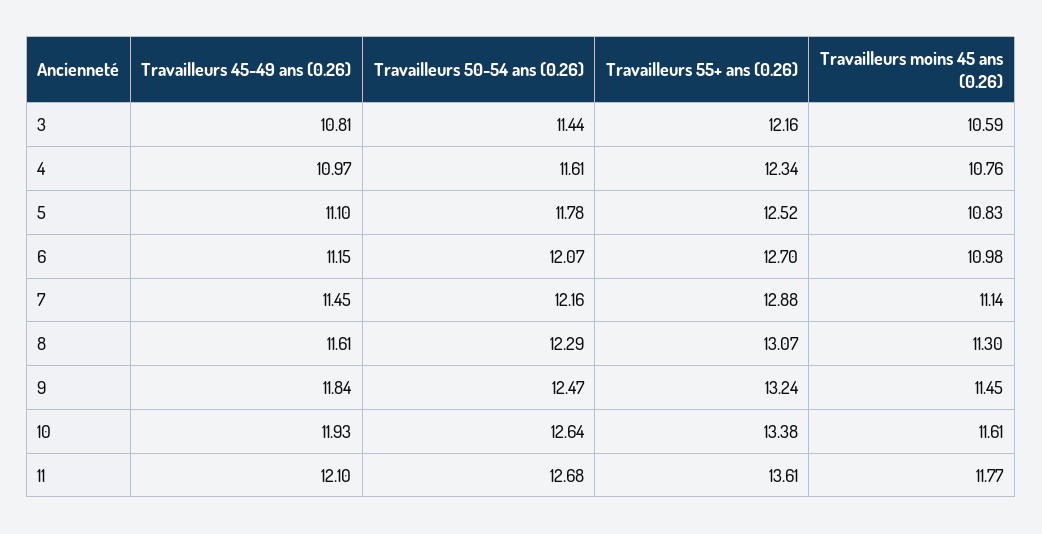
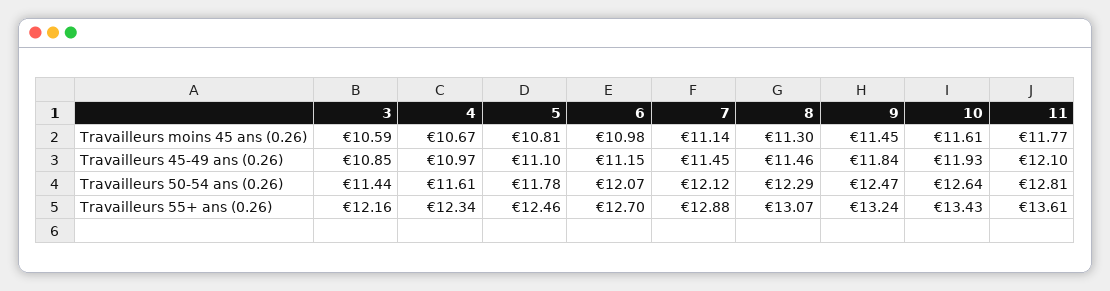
Travailleurs 45-49 ans (0.26), 3: 10.81 -> 10.85
Travailleurs moins 45 ans (0.26), 4: 10.76 -> 10.67
Travailleurs 55+ ans (0.26), 5: 12.52 -> 12.46
Travailleurs moins 45 ans (0.26), 5: 10.83 -> 10.81
Travailleurs 50-54 ans (0.26), 7: 12.16 -> 12.12
Travailleurs 45-49 ans (0.26), 8: 11.61 -> 11.46
Travailleurs 55+ ans (0.26), 10: 13.38 -> 13.43
Travailleurs 50-54 ans (0.26), 11: 12.68 -> 12.81

